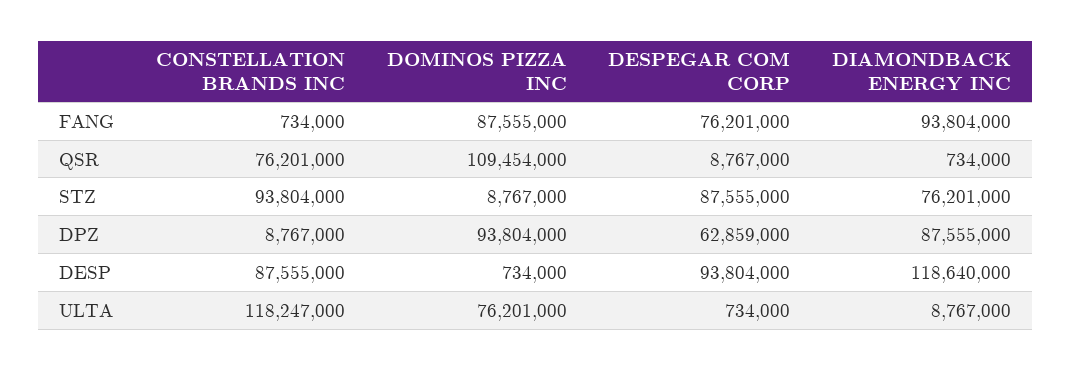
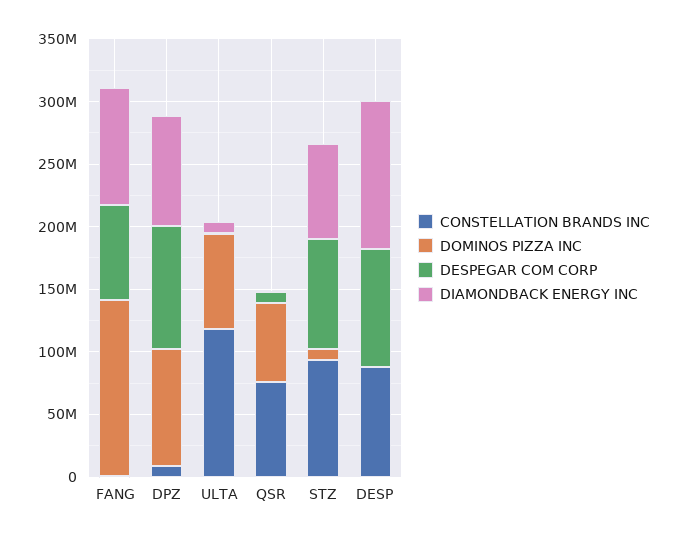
DOMINOS PIZZA INC, FANG: 87555000 -> 140000000
DOMINOS PIZZA INC, QSR: 109454000 -> 60000000
DESPEGAR COM CORP, DPZ: 62859000 -> 100000000

